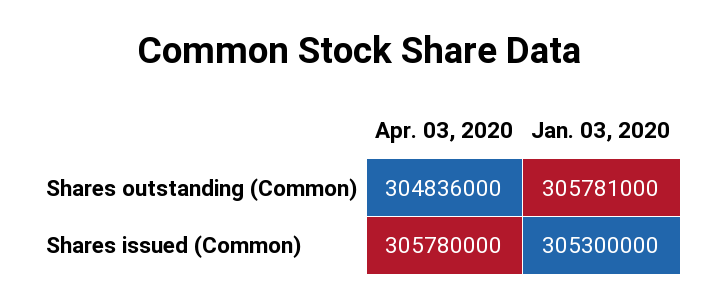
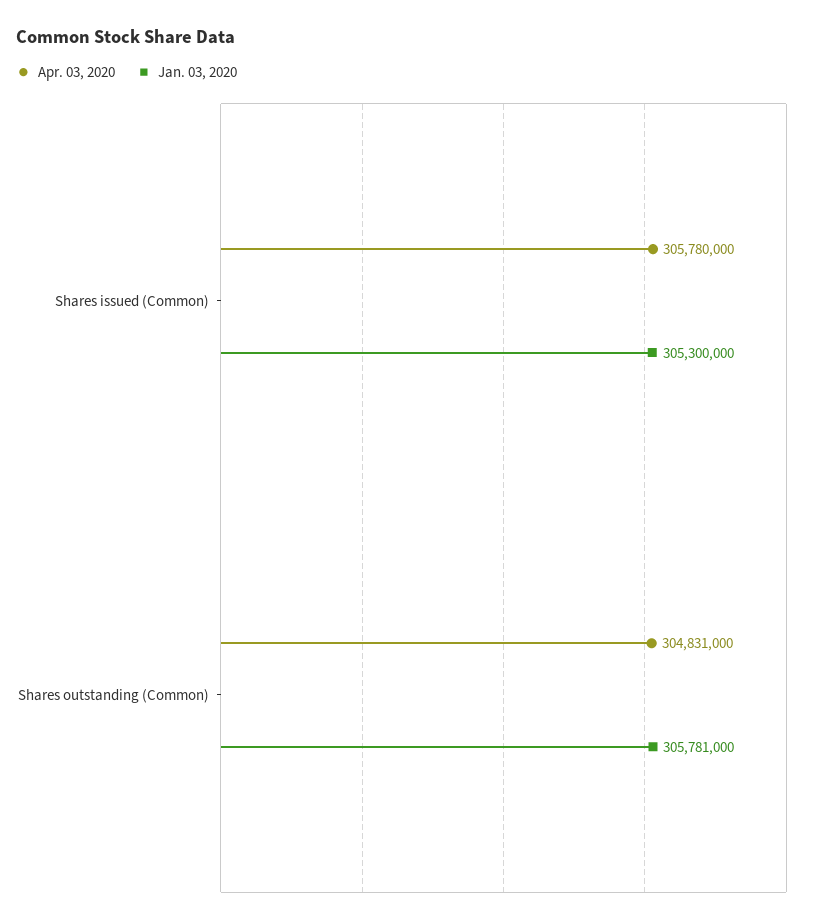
Apr. 03, 2020, Shares outstanding (Common): 304836000 -> 304831000

